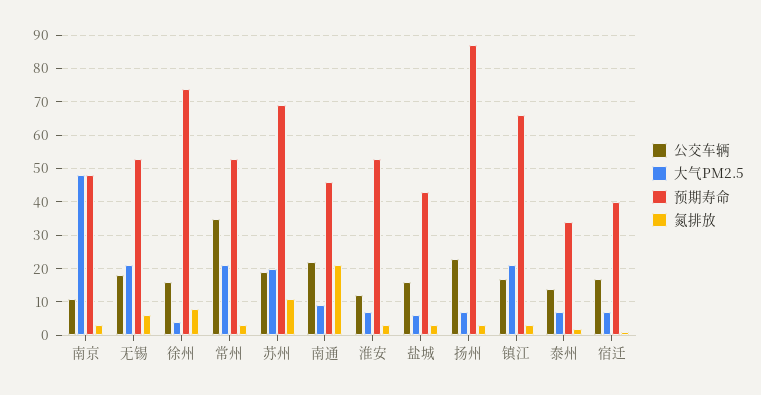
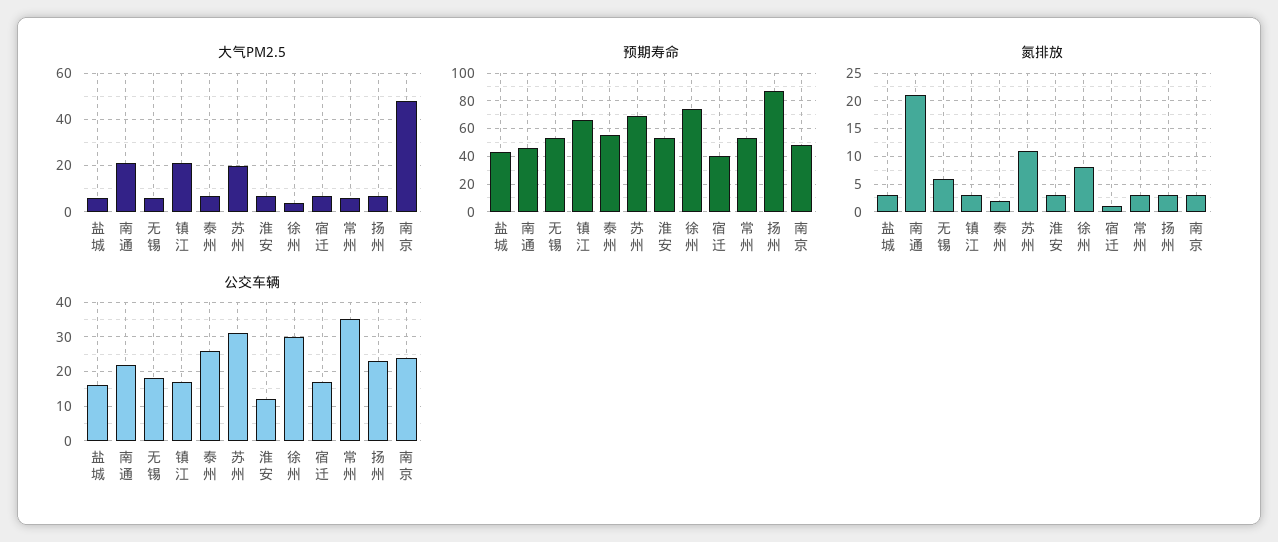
公交车辆, 南京: 10 -> 25
大气PM2.5, 无锡: 20 -> 5
公交车辆, 徐州: 15 -> 30
大气PM2.5, 常州: 20 -> 5
公交车辆, 苏州: 20 -> 30
大气PM2.5, 南通: 10 -> 20
公交车辆, 泰州: 15 -> 25
预期寿命, 泰州: 35 -> 55

